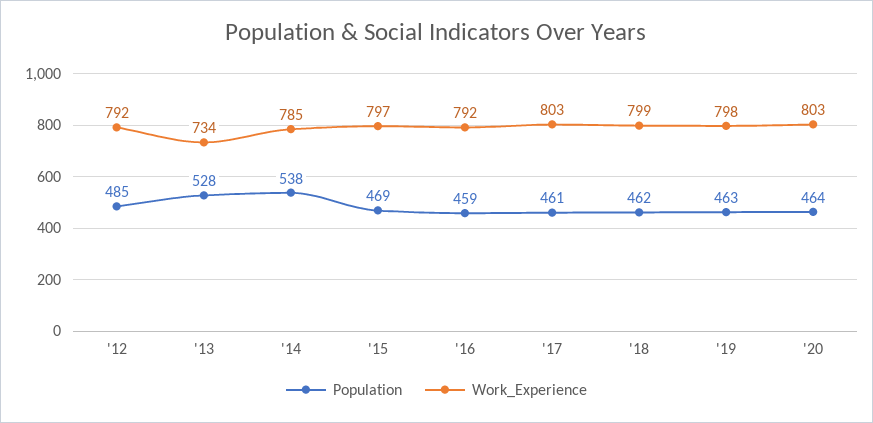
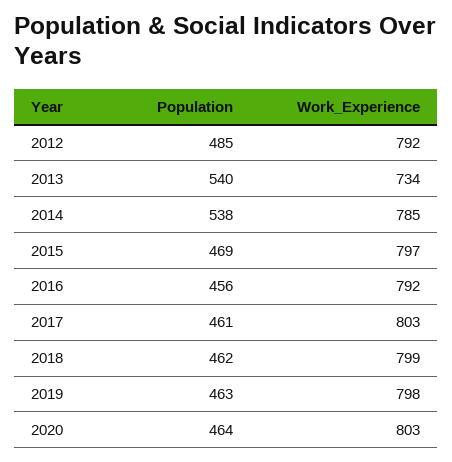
Population, '13: 528 -> 540
Population, '16: 459 -> 456

